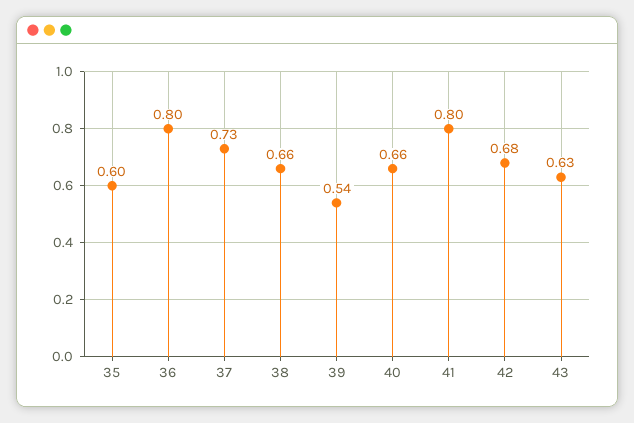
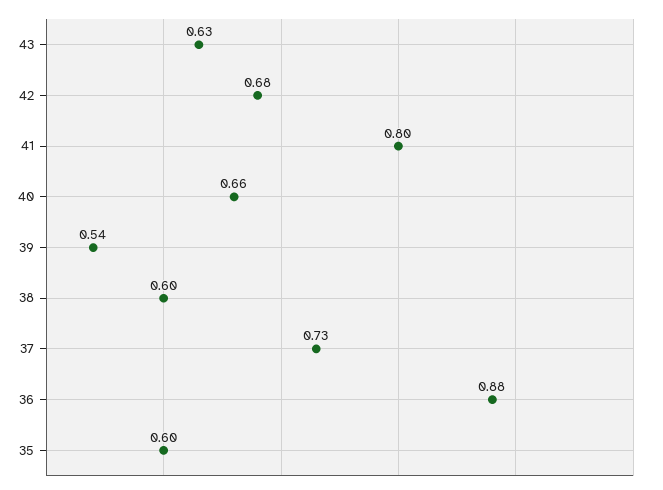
36: 0.8 -> 0.88
38: 0.66 -> 0.6

